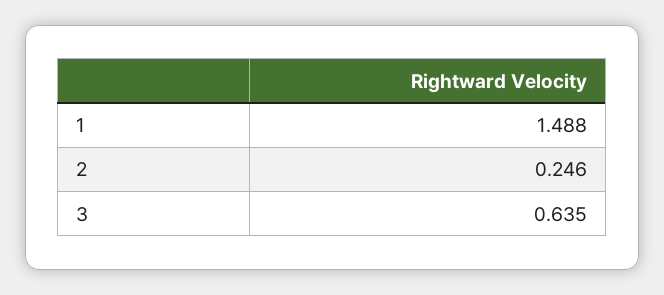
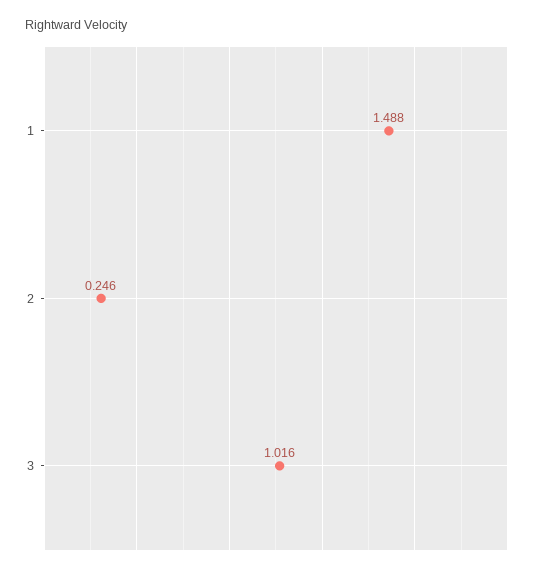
3: 0.635 -> 1.016

